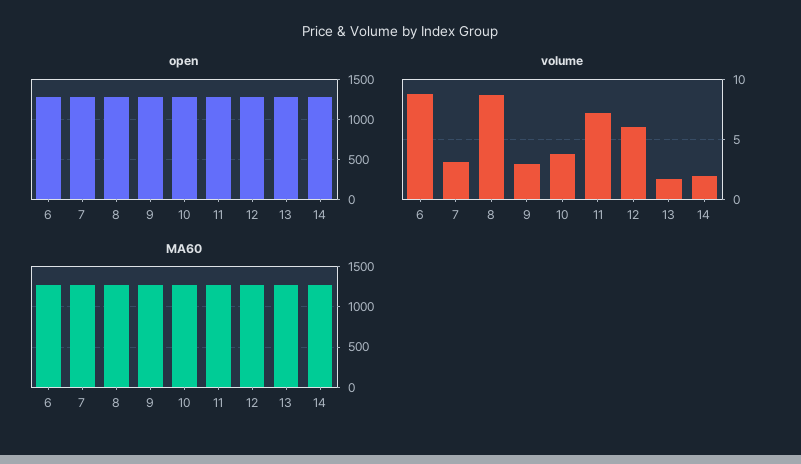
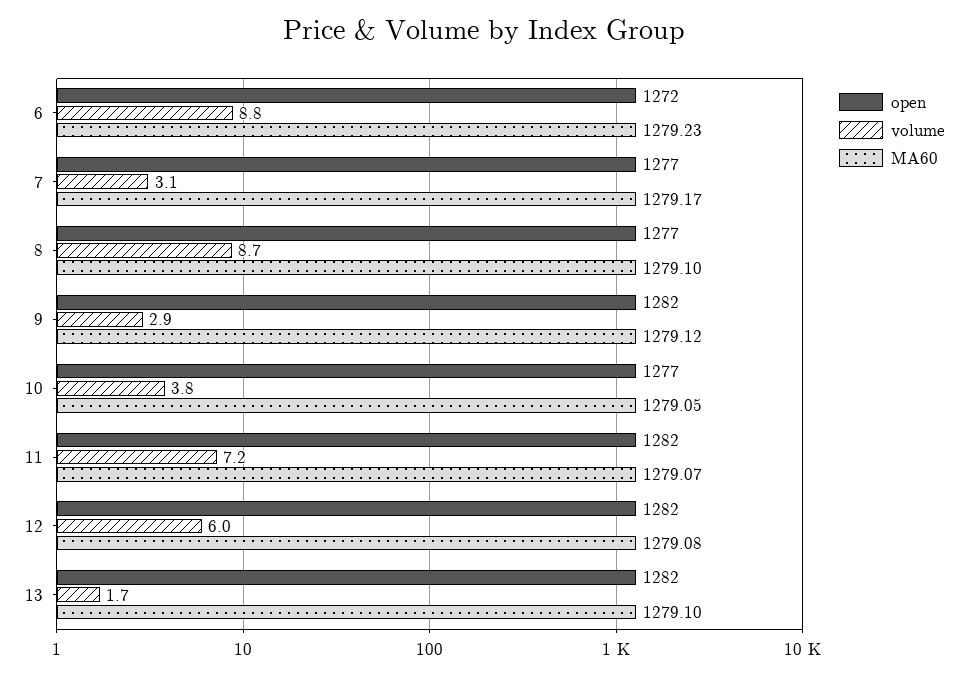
open, 14: 1300 -> none
volume, 14: 2 -> none
MA60, 14: 1300 -> none

